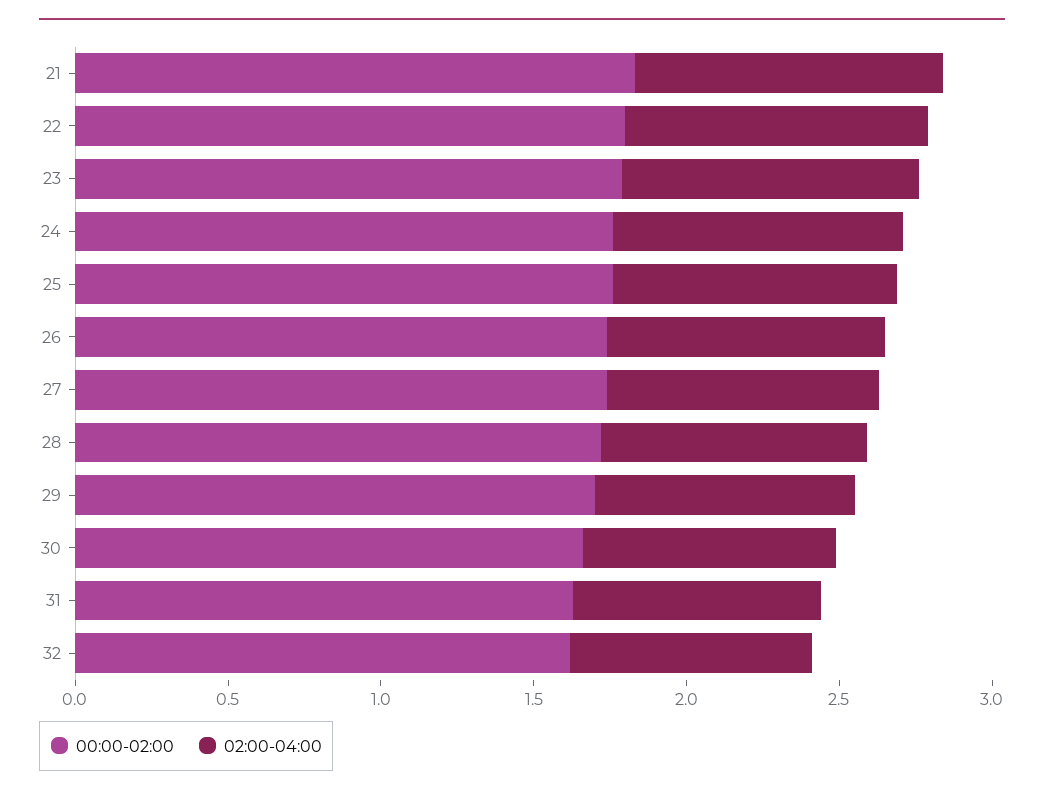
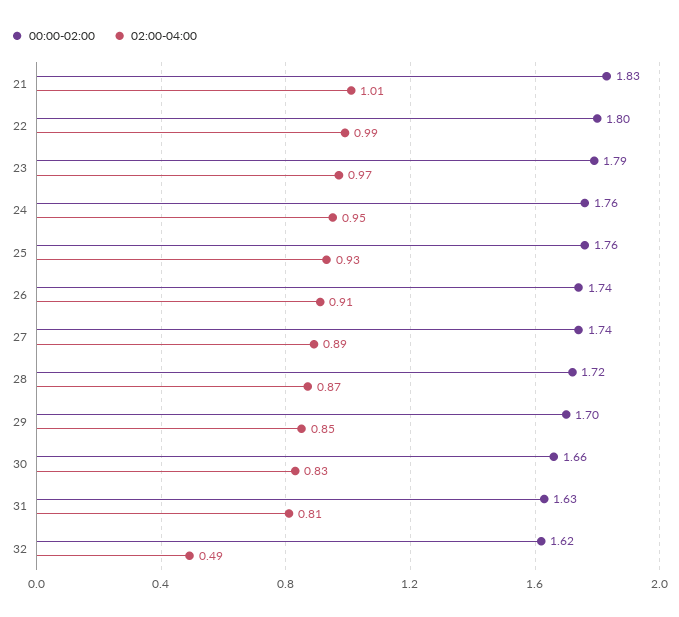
02:00-04:00, 32: 0.8 -> 0.49

